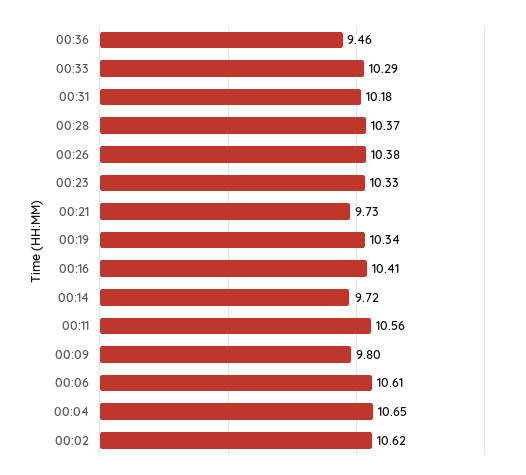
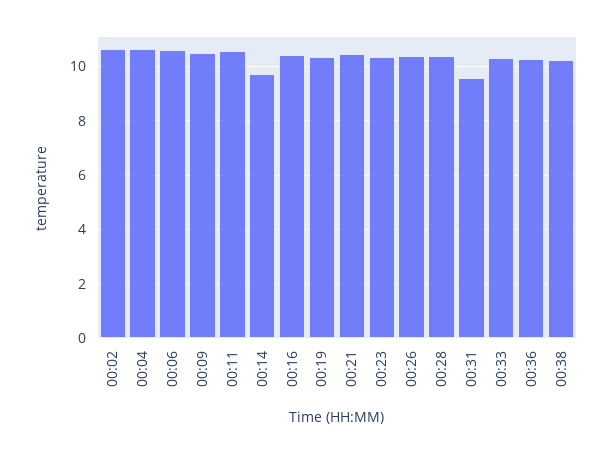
00:36: 9.46 -> 10.25
00:31: 10.18 -> 9.5
00:21: 9.73 -> 10.5
00:09: 9.8 -> 10.5
00:38: none -> 10.25

